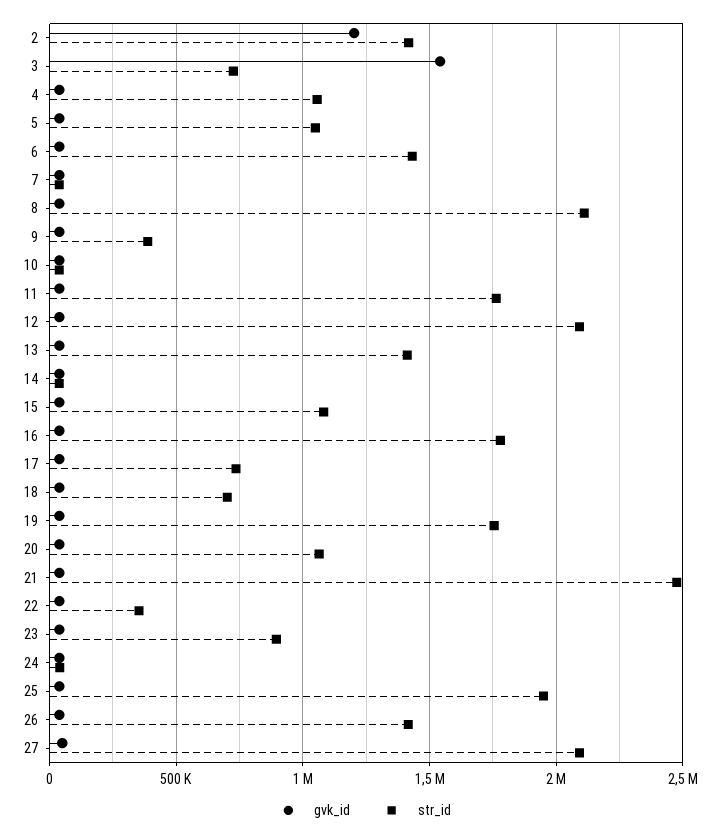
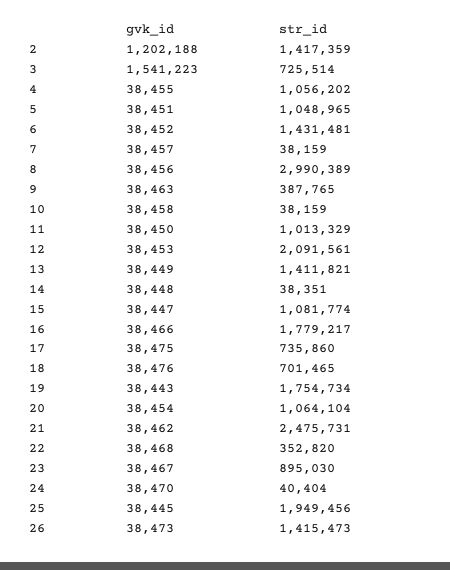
str_id, 8: 2100000 -> 2990389
str_id, 11: 1750000 -> 1013329
gvk_id, 27: 50000 -> none
str_id, 27: 2100000 -> none

